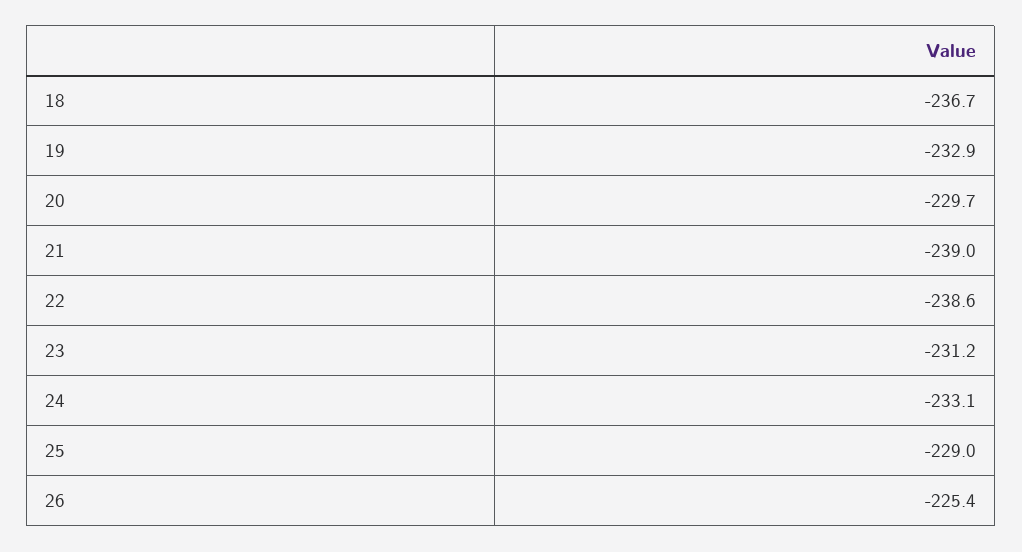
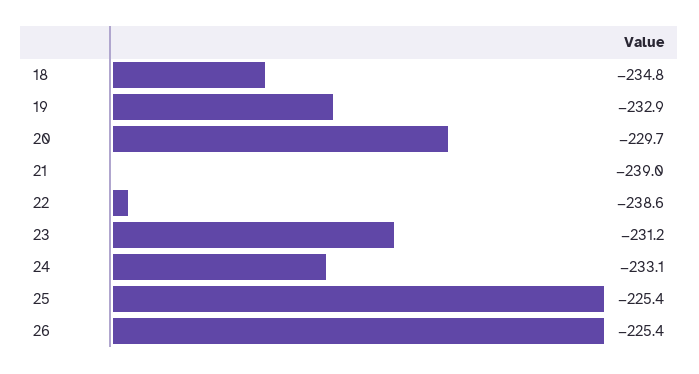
18: -236.7 -> -234.8
25: -229 -> -225.4

